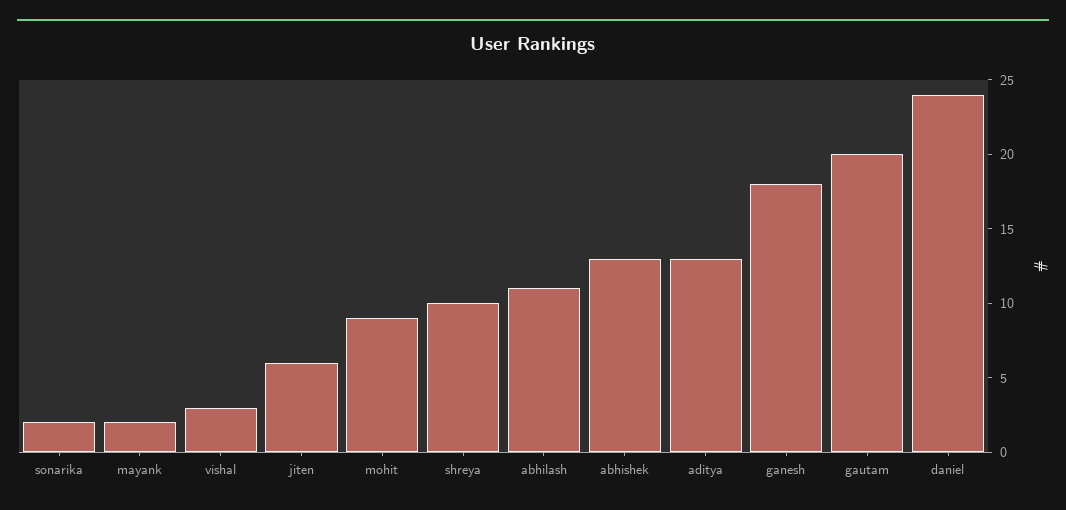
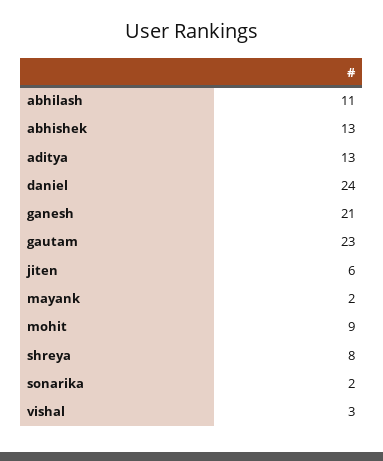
shreya: 10 -> 8
ganesh: 18 -> 21
gautam: 20 -> 23

